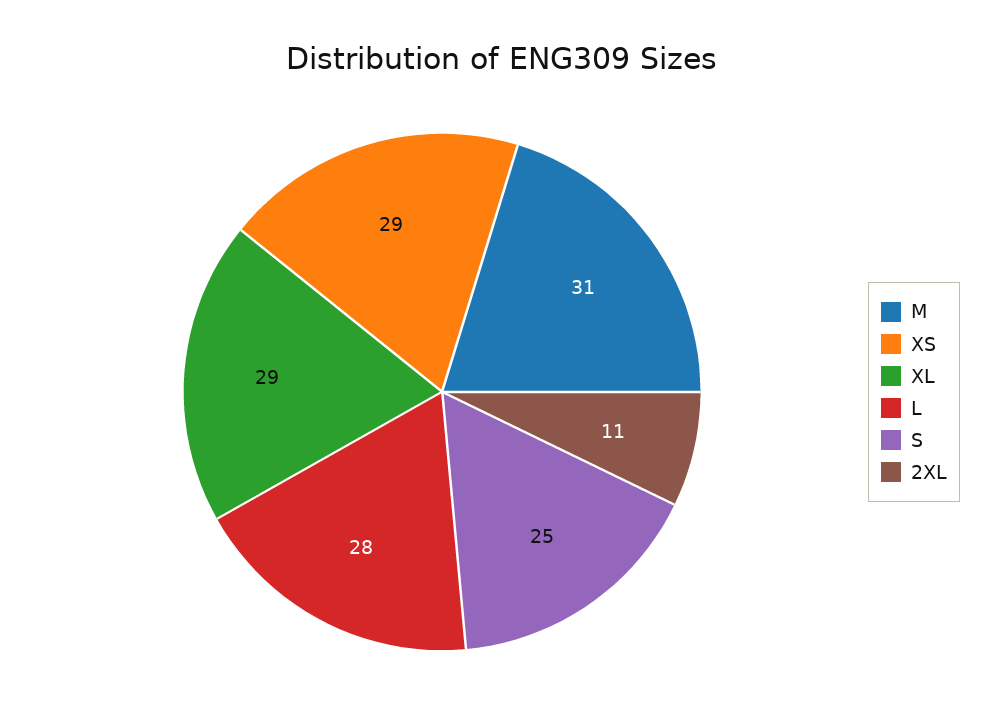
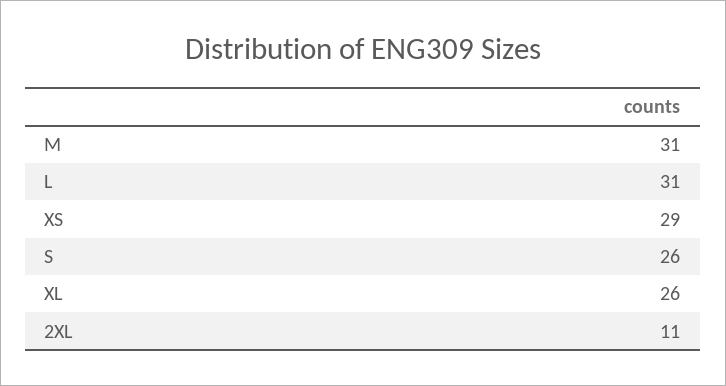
XL: 29 -> 26
L: 28 -> 31
S: 25 -> 26

